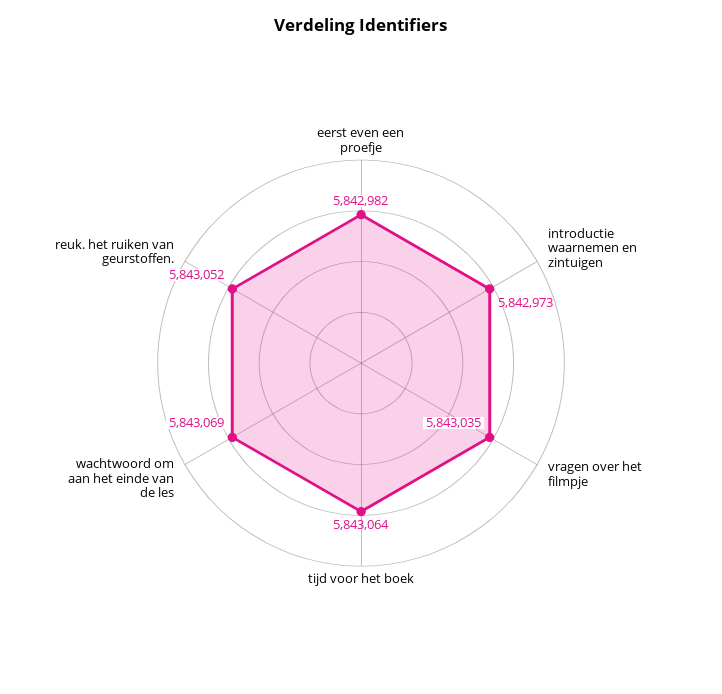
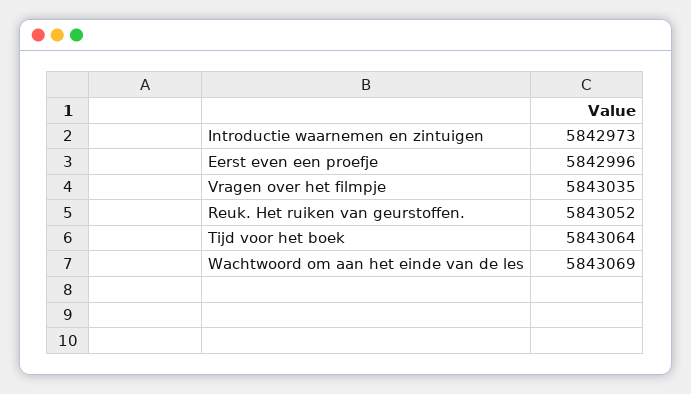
eerst even een proefje: 5842982 -> 5842996

